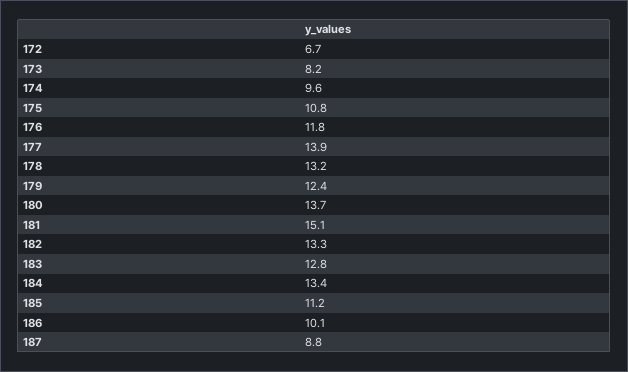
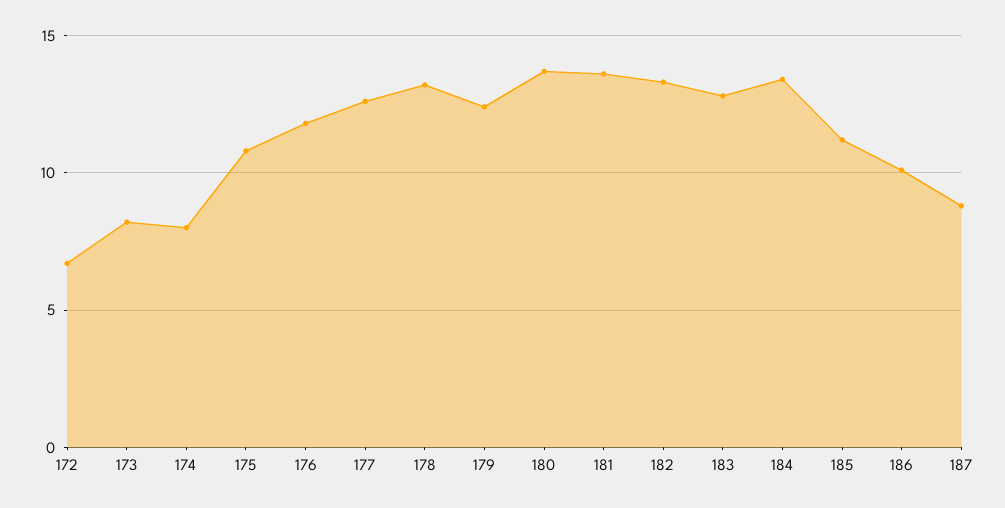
174: 9.6 -> 8
177: 13.9 -> 12.5
181: 15.1 -> 13.5

